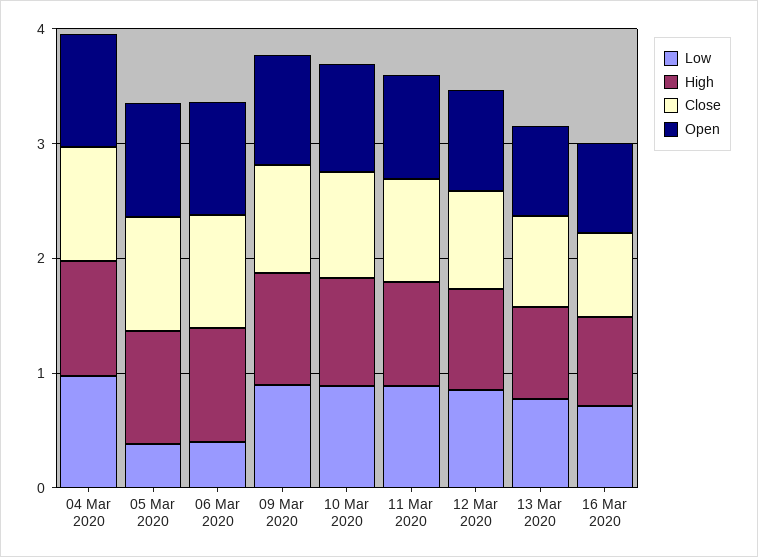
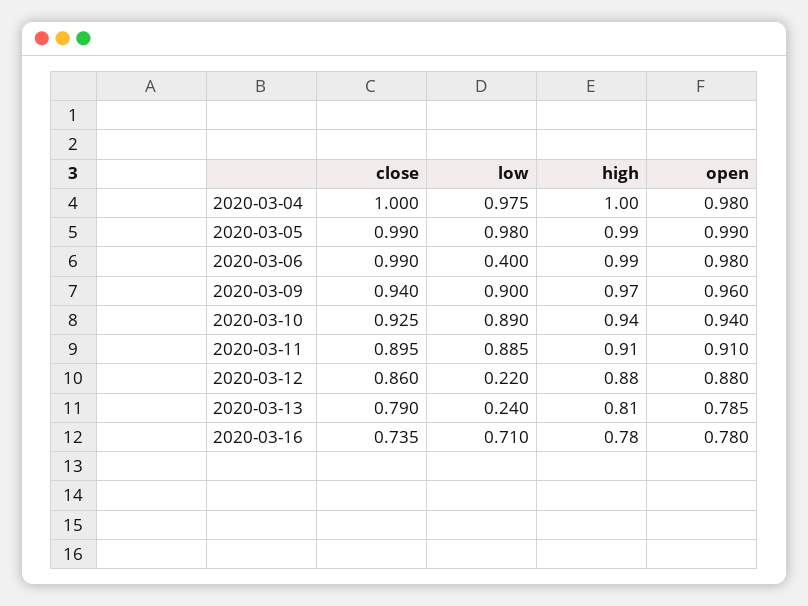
Low, 05 Mar 2020: 0.4 -> 0.98
Low, 12 Mar 2020: 0.8 -> 0.22
Low, 13 Mar 2020: 0.8 -> 0.24

